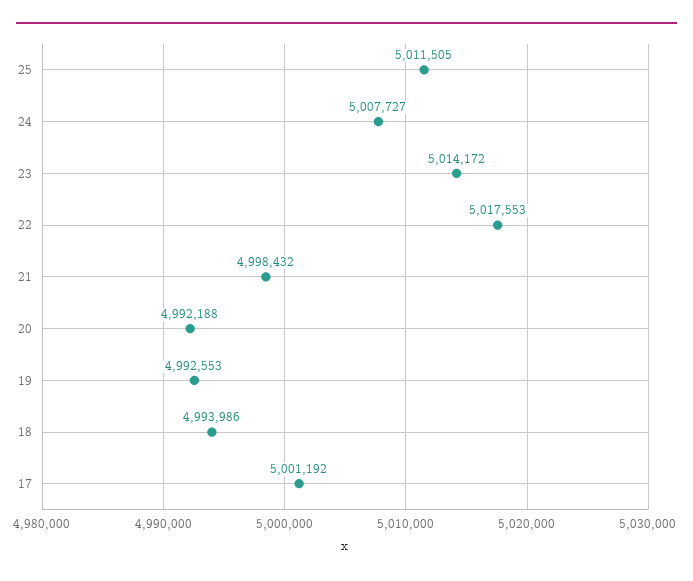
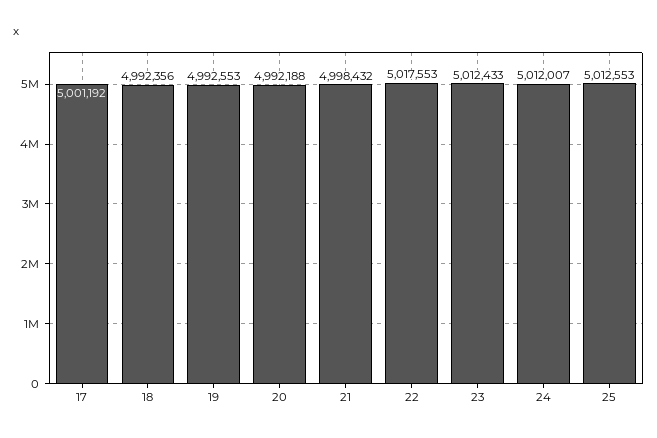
25: 5011505 -> 5012553
24: 5007727 -> 5012007
23: 5014172 -> 5012433
18: 4993986 -> 4992356

